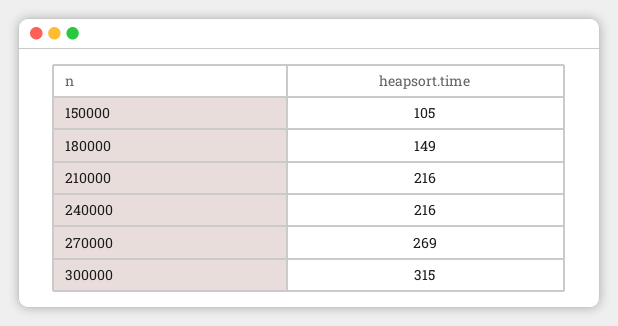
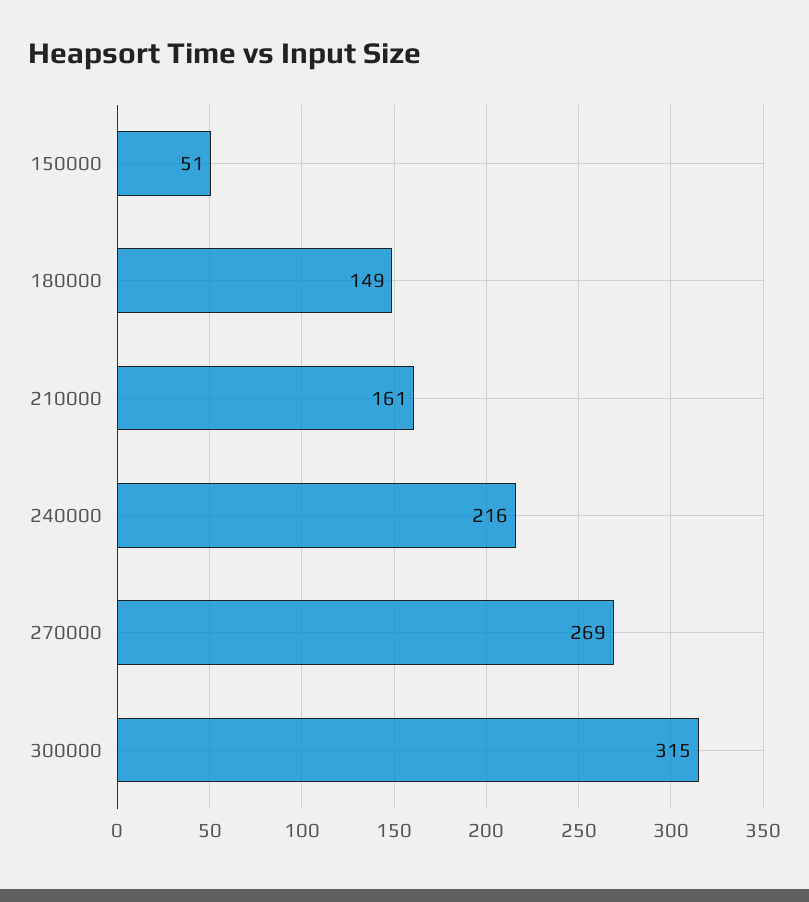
150000: 105 -> 51
210000: 216 -> 161

